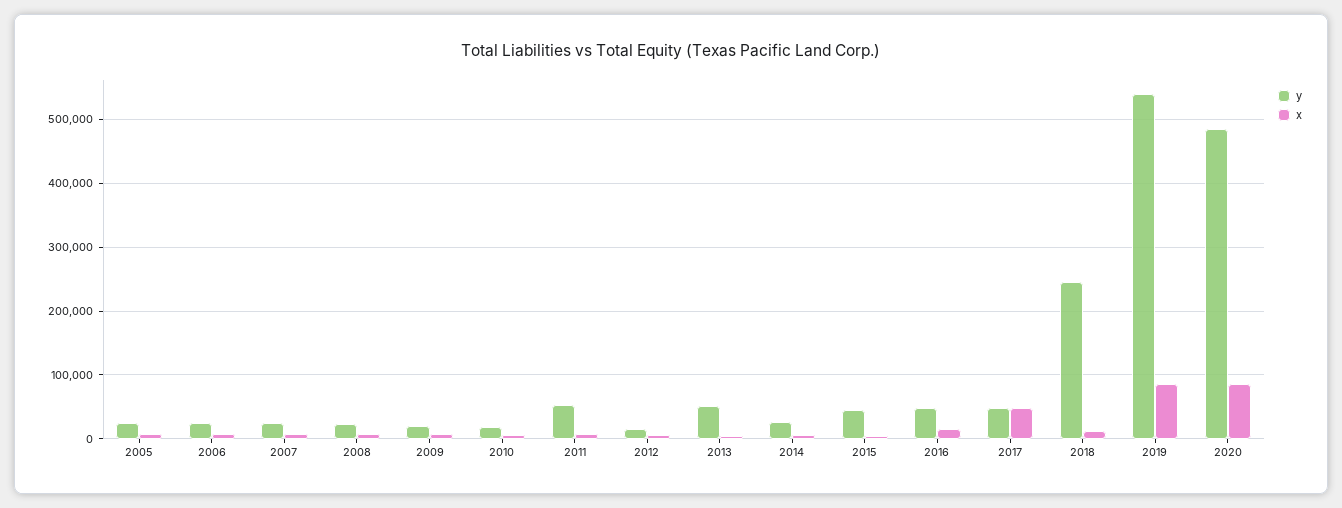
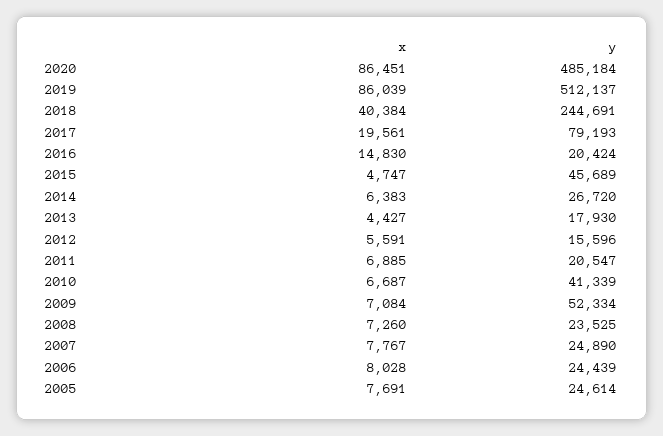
y, 2009: 20000 -> 52334
y, 2010: 20000 -> 41339
y, 2011: 50000 -> 20547
y, 2013: 50000 -> 17930
y, 2016: 50000 -> 20424
y, 2017: 50000 -> 79193
x, 2017: 50000 -> 19561
x, 2018: 10000 -> 40384
y, 2019: 540000 -> 512137

